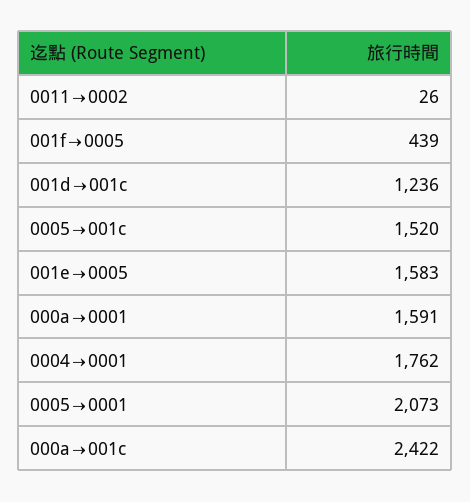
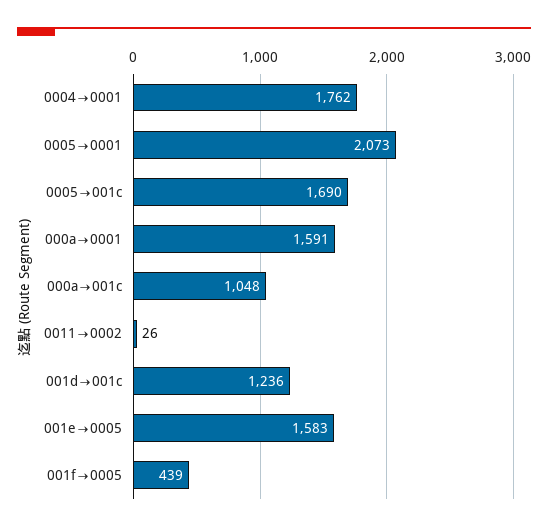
0005→001c: 1520 -> 1690
000a→001c: 2422 -> 1048

